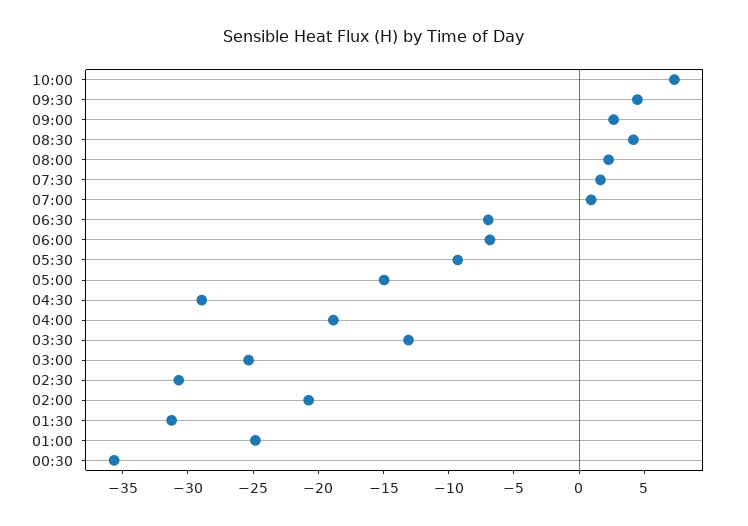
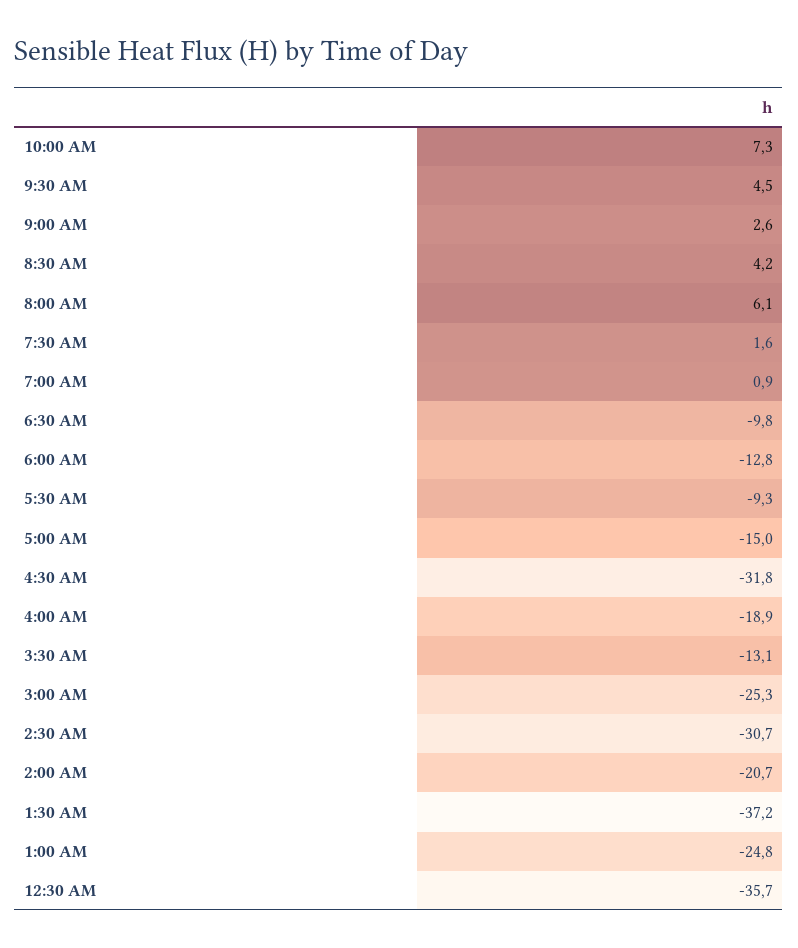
08:00: 2 -> 6.1
06:30: -7 -> -9.8
06:00: -7 -> -12.8
04:30: -29 -> -31.8
01:30: -31 -> -37.2

